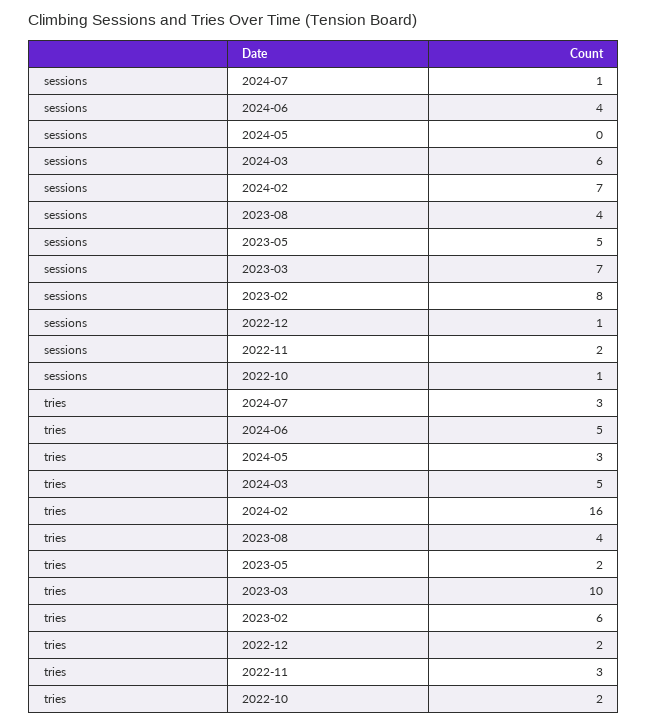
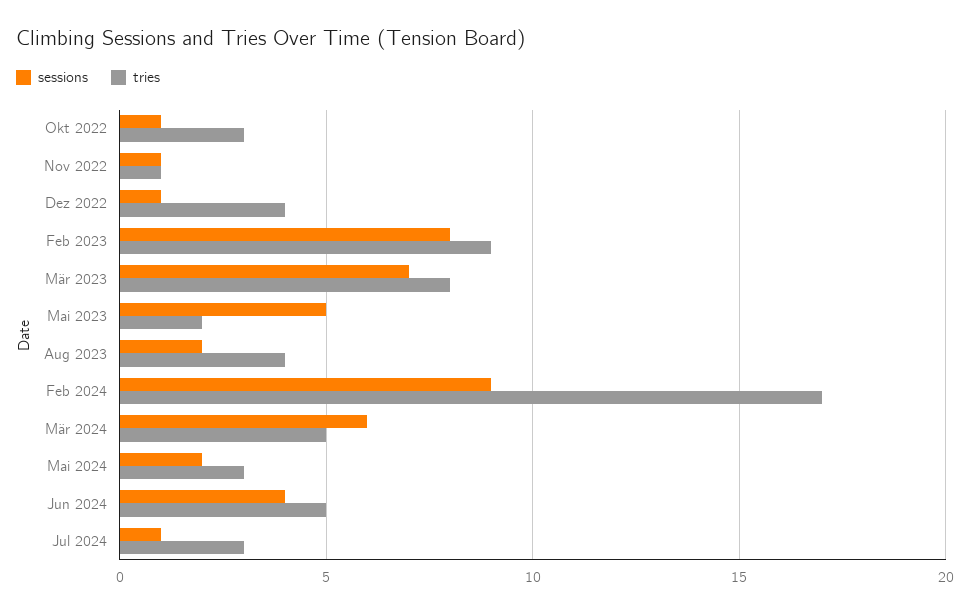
sessions, 2024-05: 0 -> 2
sessions, 2024-02: 7 -> 9
sessions, 2023-08: 4 -> 2
sessions, 2022-11: 2 -> 1
tries, 2024-02: 16 -> 17
tries, 2023-03: 10 -> 8
tries, 2023-02: 6 -> 9
tries, 2022-12: 2 -> 4
tries, 2022-11: 3 -> 1
tries, 2022-10: 2 -> 3

